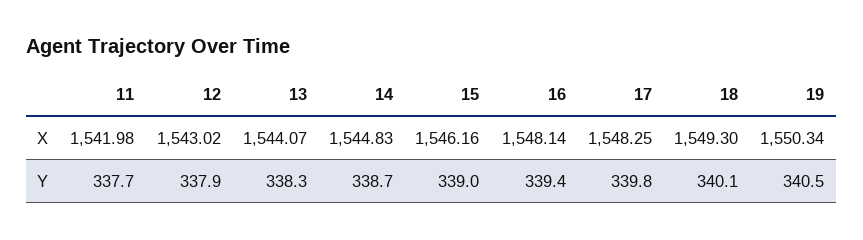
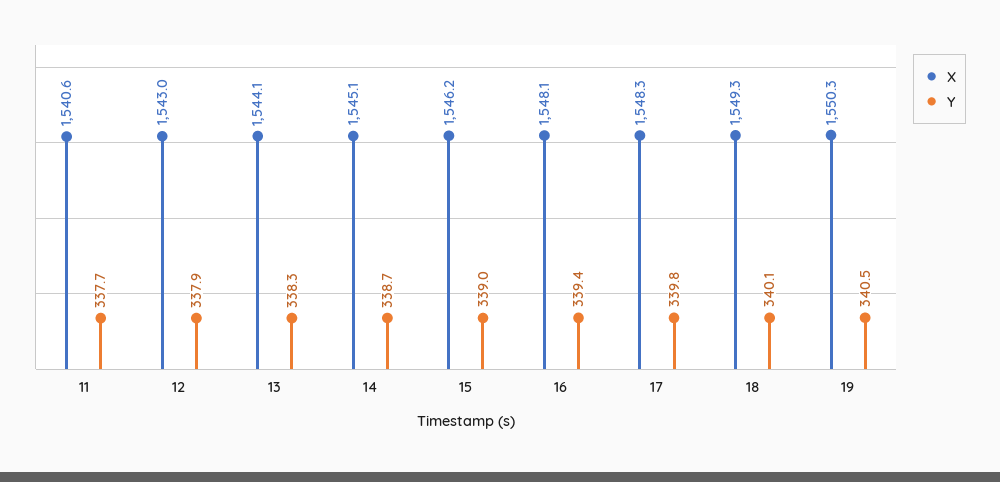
X, 11: 1541.98 -> 1540.6
X, 14: 1544.83 -> 1545.1

